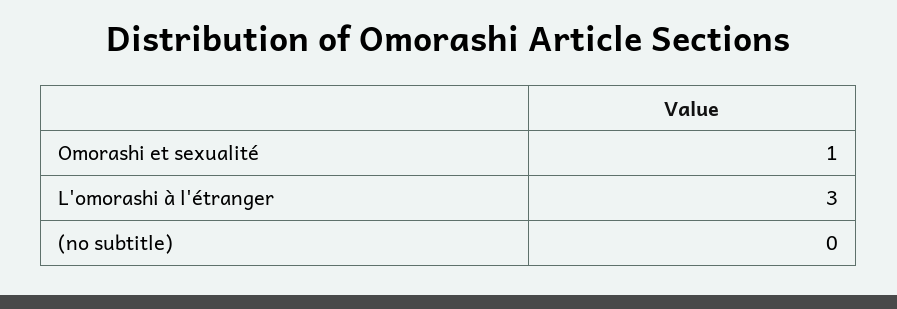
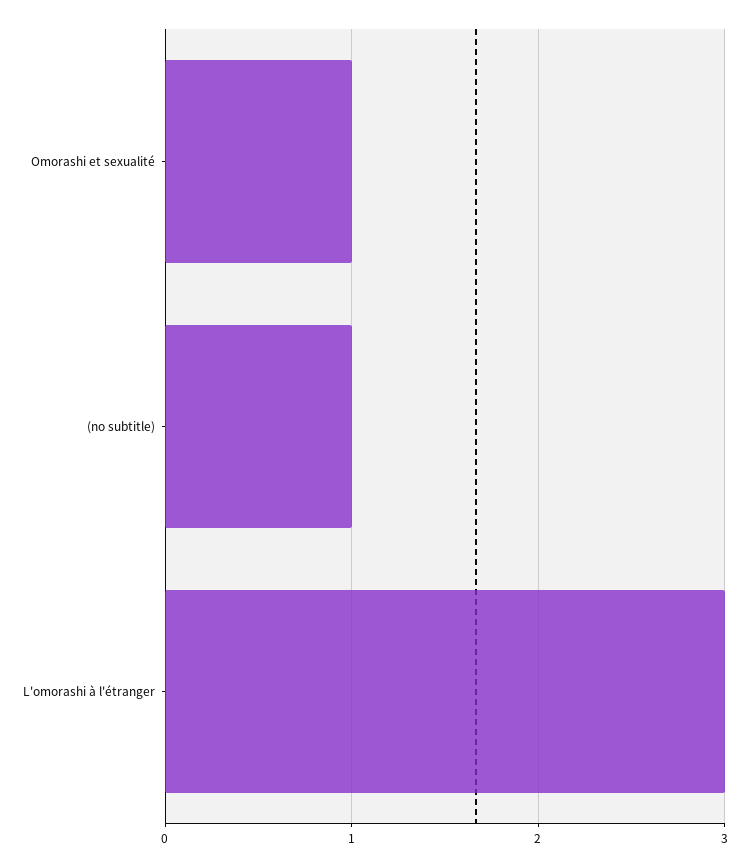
(no subtitle): 0 -> 1

